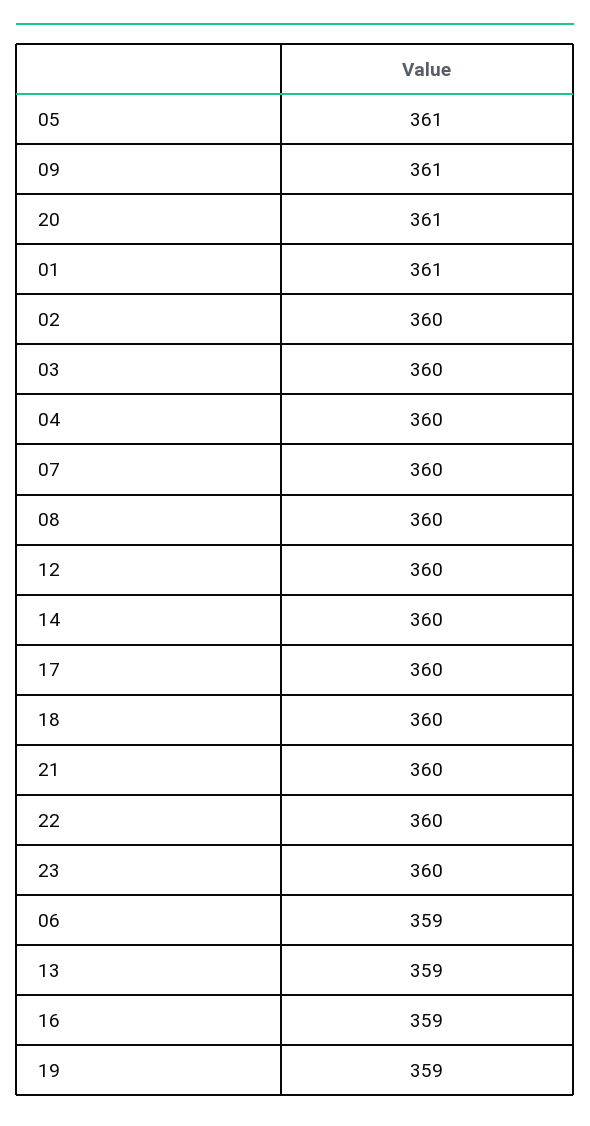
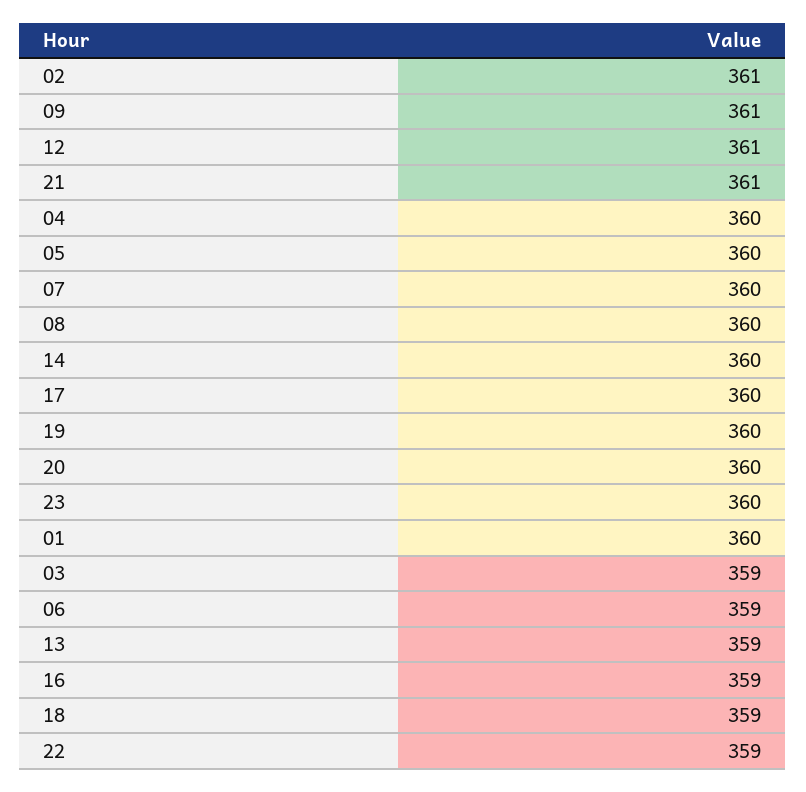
05: 361 -> 360
20: 361 -> 360
01: 361 -> 360
02: 360 -> 361
03: 360 -> 359
12: 360 -> 361
18: 360 -> 359
21: 360 -> 361
22: 360 -> 359
19: 359 -> 360

